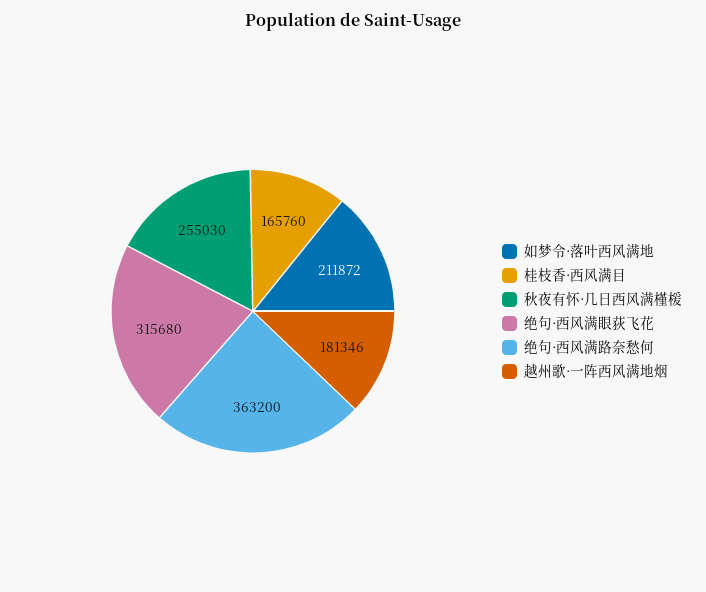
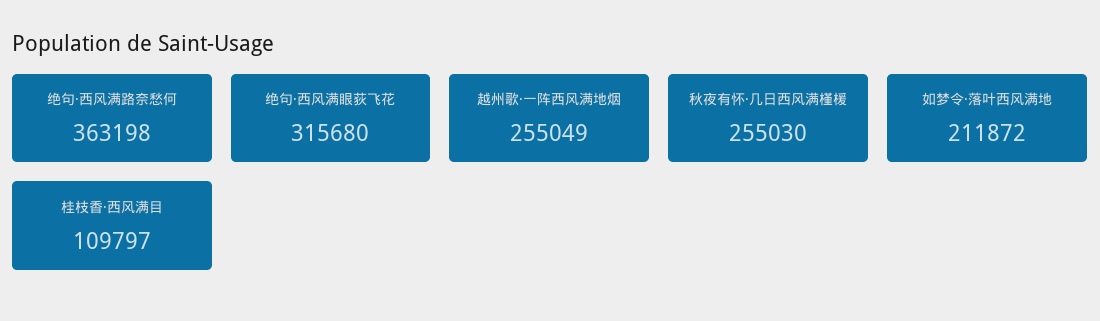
桂枝香·西风满目: 165760 -> 109797
绝句·西风满路奈愁何: 363200 -> 363198
越州歌·一阵西风满地烟: 181346 -> 255049

